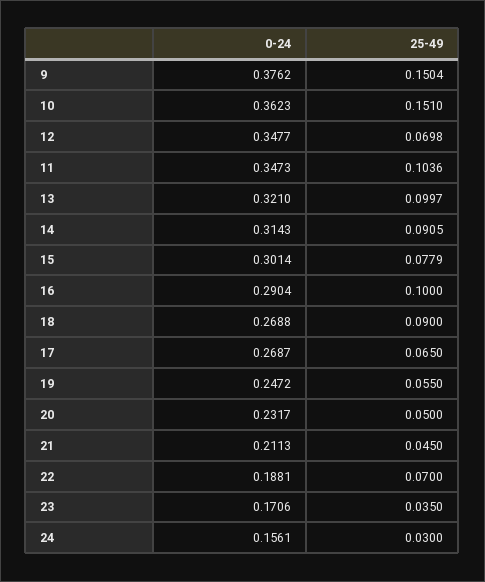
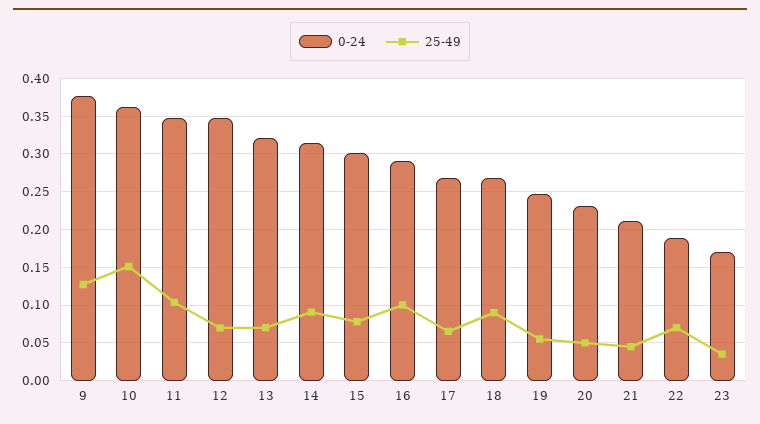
25-49, 9: 0.1504 -> 0.13
25-49, 13: 0.0997 -> 0.07
0-24, 24: 0.1561 -> none
25-49, 24: 0.03 -> none

